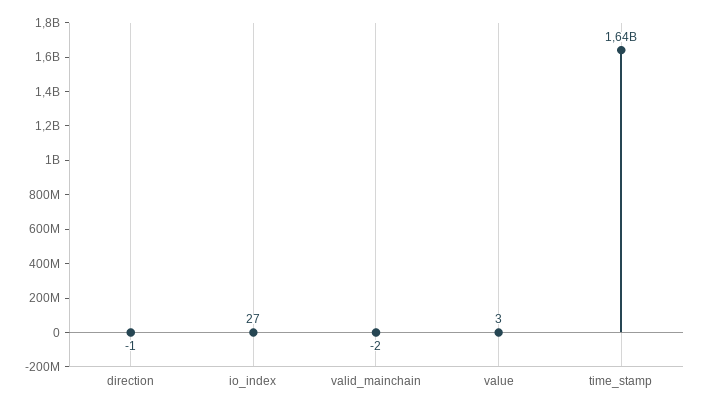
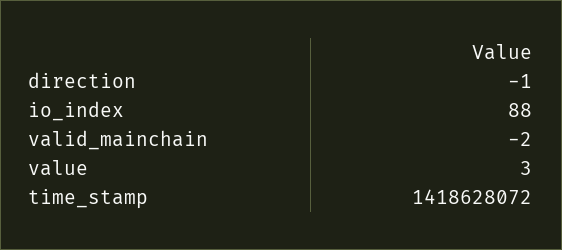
io_index: 27 -> 88
time_stamp: 1640000000 -> 1418628072

